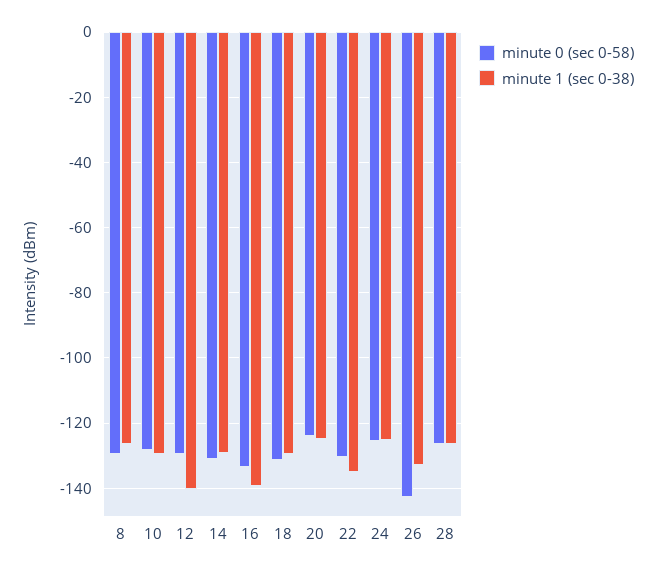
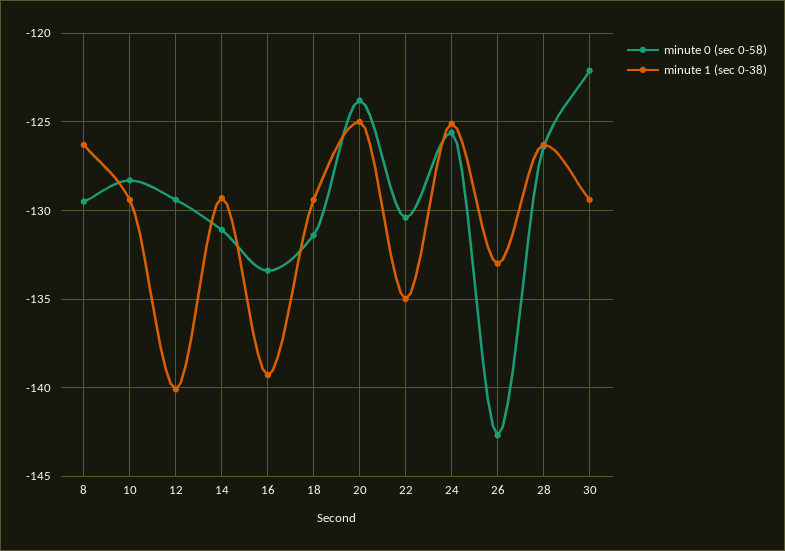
minute 0 (sec 0-58), 30: none -> -122
minute 1 (sec 0-38), 30: none -> -129.5

